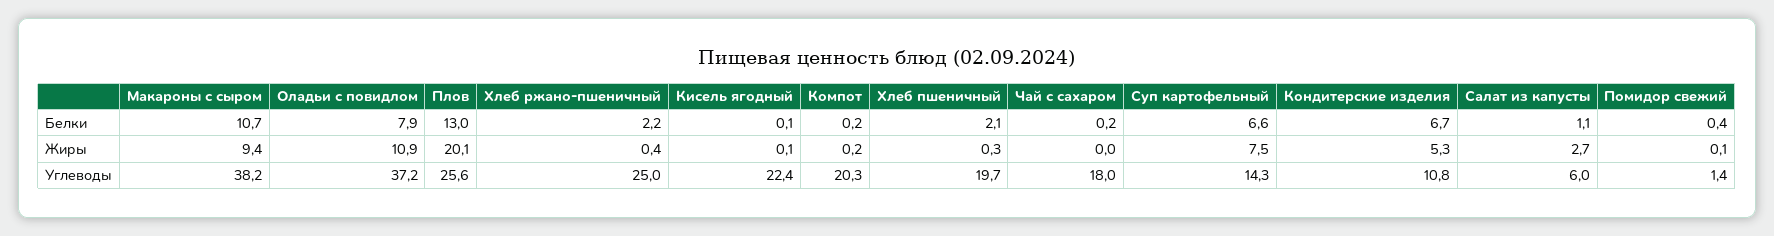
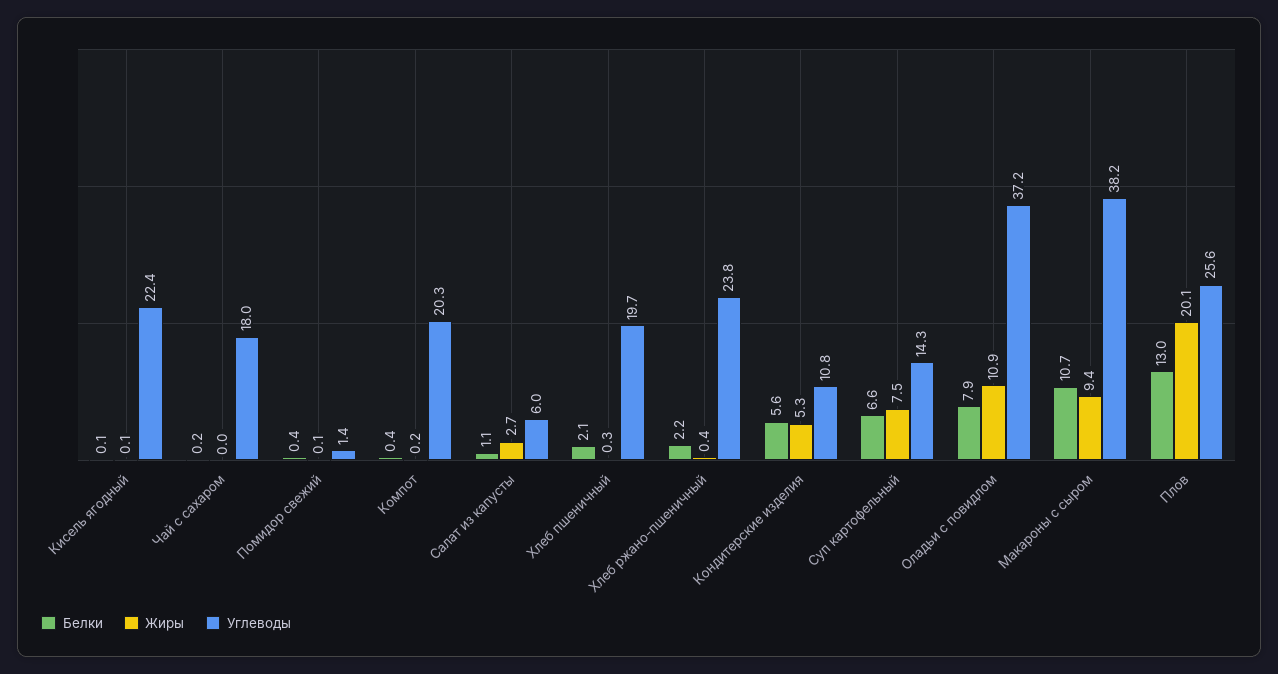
Белки, Компот: 0.2 -> 0.4
Белки, Кондитерские изделия: 6.7 -> 5.6
Углеводы, Хлеб ржано-пшеничный: 25 -> 23.8

